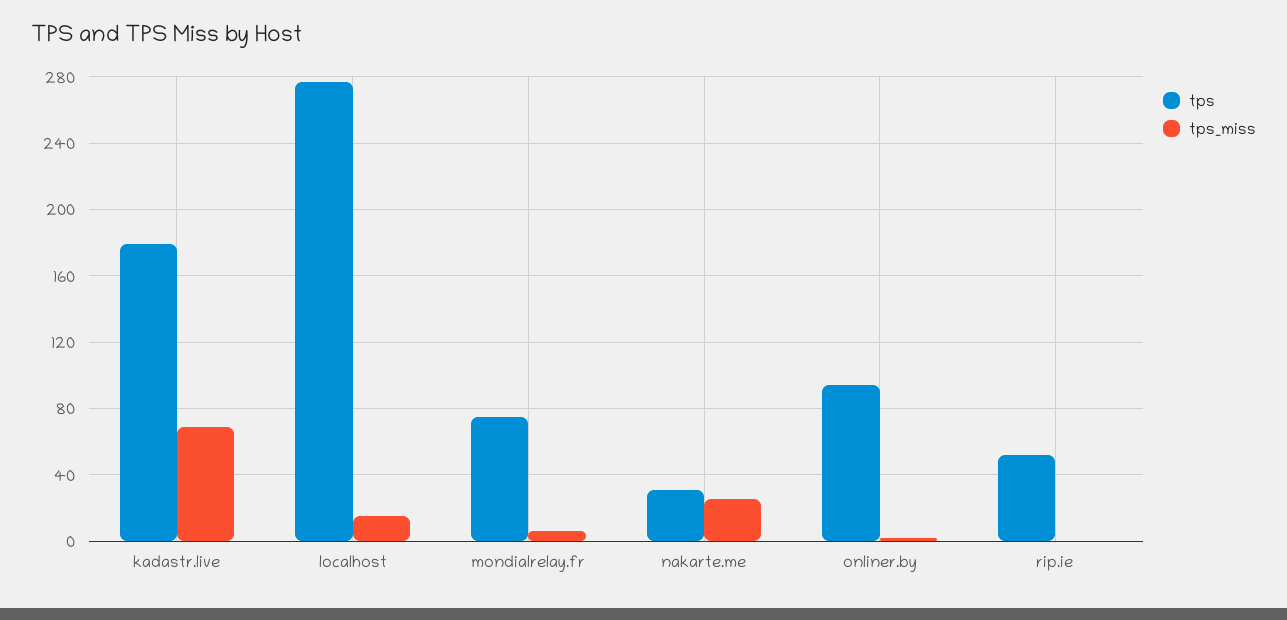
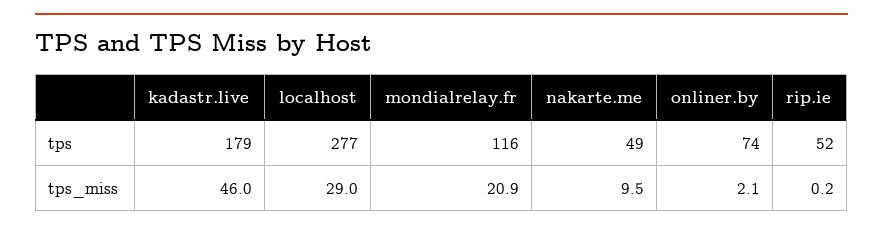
tps_miss, kadastr.live: 70 -> 46
tps_miss, localhost: 15 -> 29
tps, mondialrelay.fr: 75 -> 116
tps_miss, mondialrelay.fr: 5 -> 20.9
tps, nakarte.me: 30 -> 49
tps_miss, nakarte.me: 25 -> 9.5
tps, onliner.by: 95 -> 74

